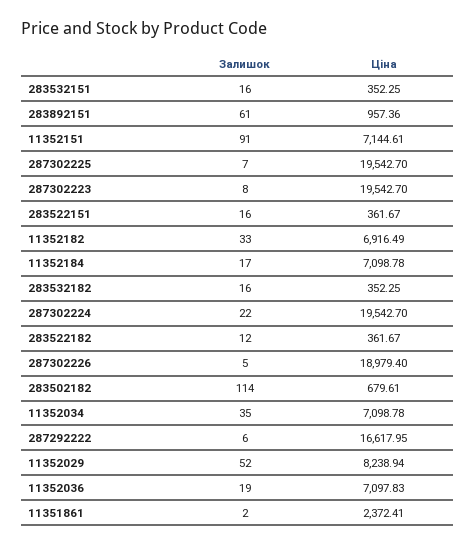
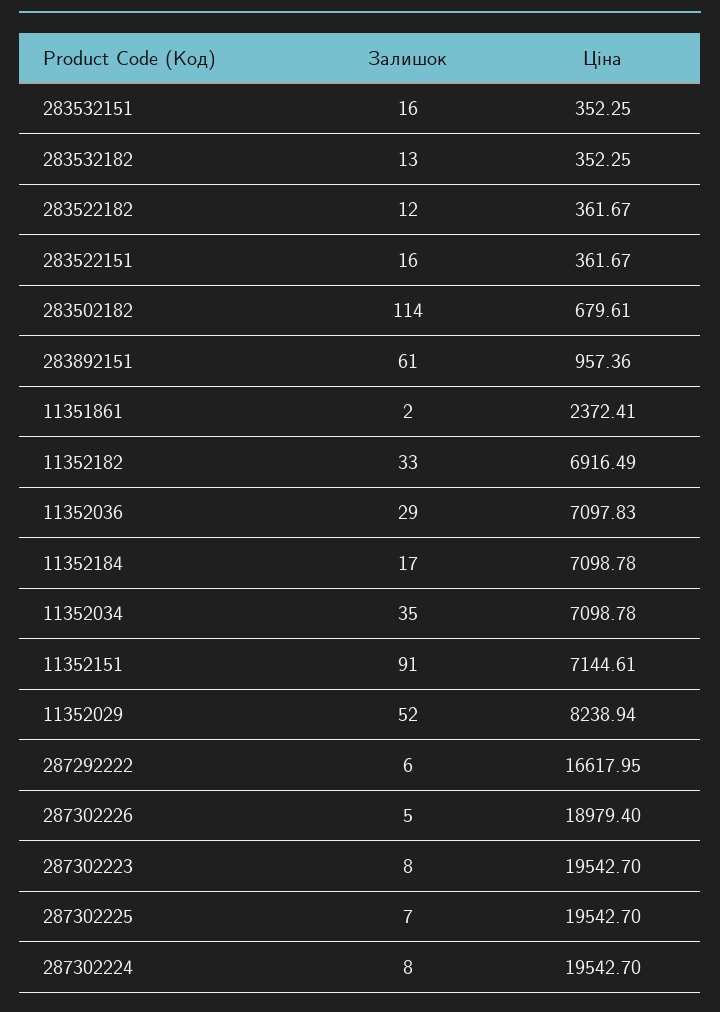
Залишок, 283532182: 16 -> 13
Залишок, 287302224: 22 -> 8
Залишок, 11352036: 19 -> 29

